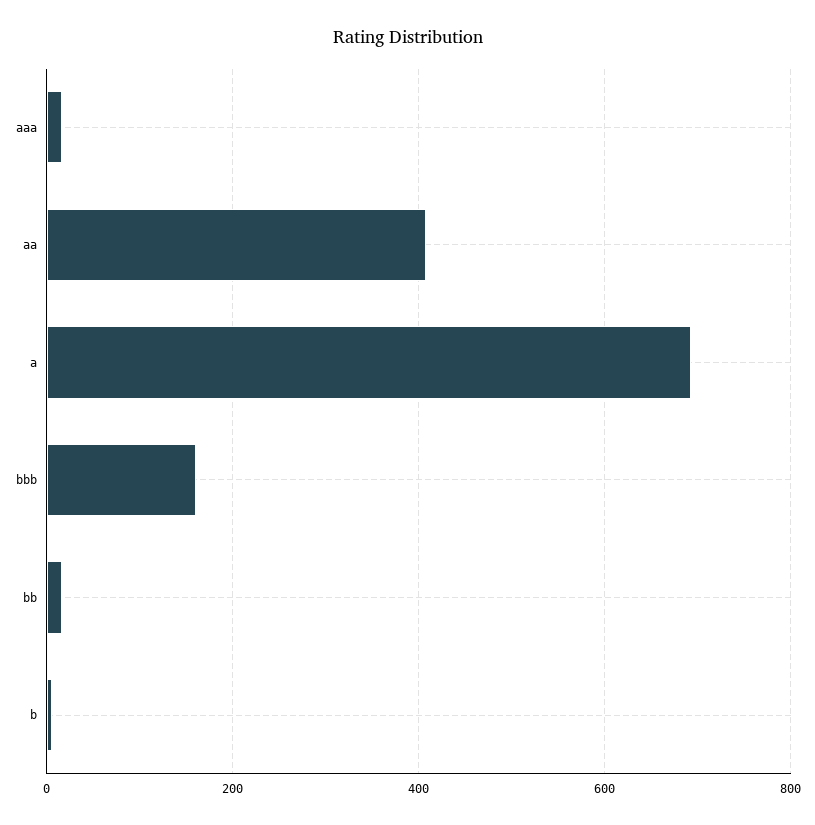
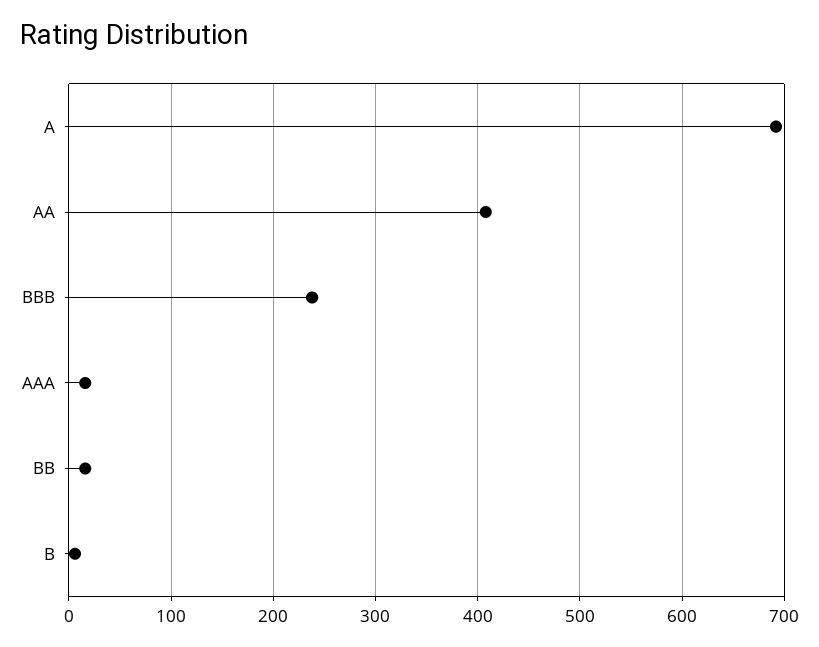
bbb: 160 -> 240

